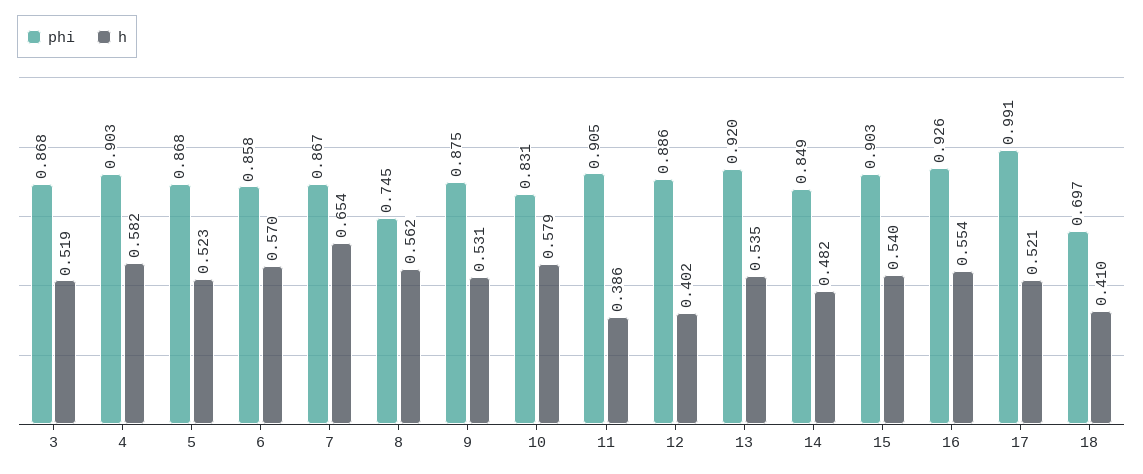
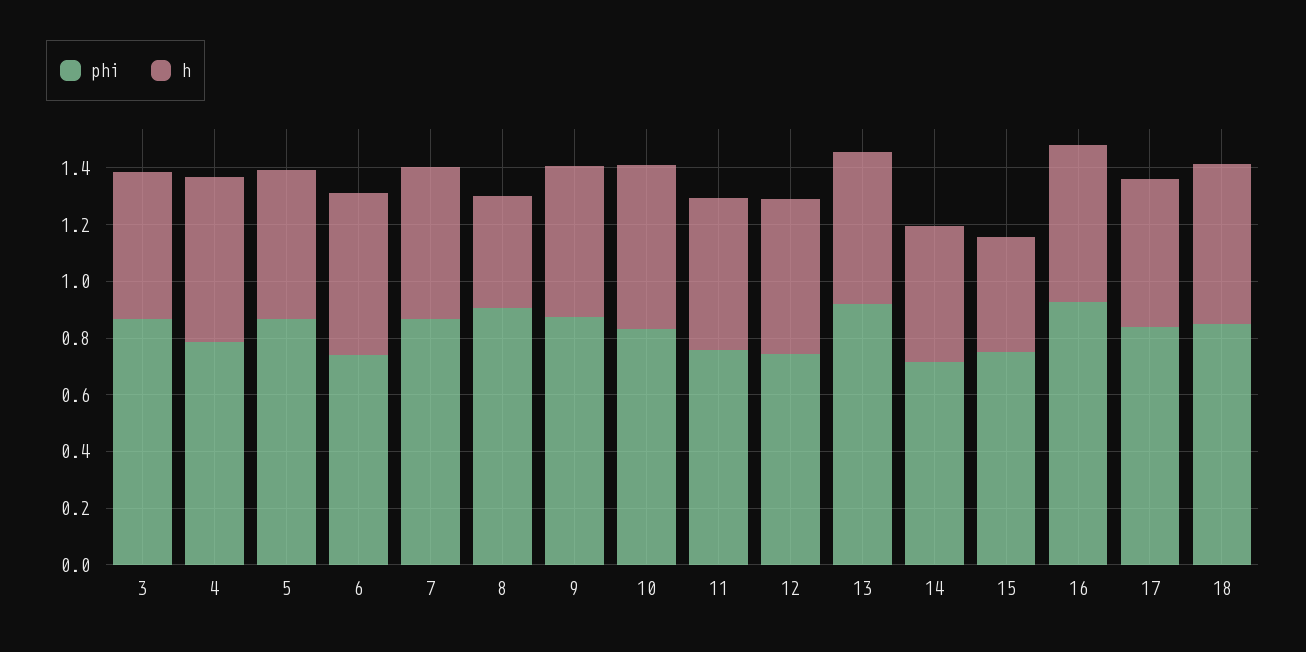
phi, 4: 0.903 -> 0.8
phi, 6: 0.858 -> 0.75
h, 7: 0.654 -> 0.55
phi, 8: 0.745 -> 0.9
h, 8: 0.562 -> 0.4
phi, 11: 0.905 -> 0.75
h, 11: 0.386 -> 0.55
phi, 12: 0.886 -> 0.75
h, 12: 0.402 -> 0.55
phi, 14: 0.849 -> 0.7
phi, 15: 0.903 -> 0.75
h, 15: 0.54 -> 0.4
phi, 17: 0.991 -> 0.85
phi, 18: 0.697 -> 0.85
h, 18: 0.41 -> 0.55

